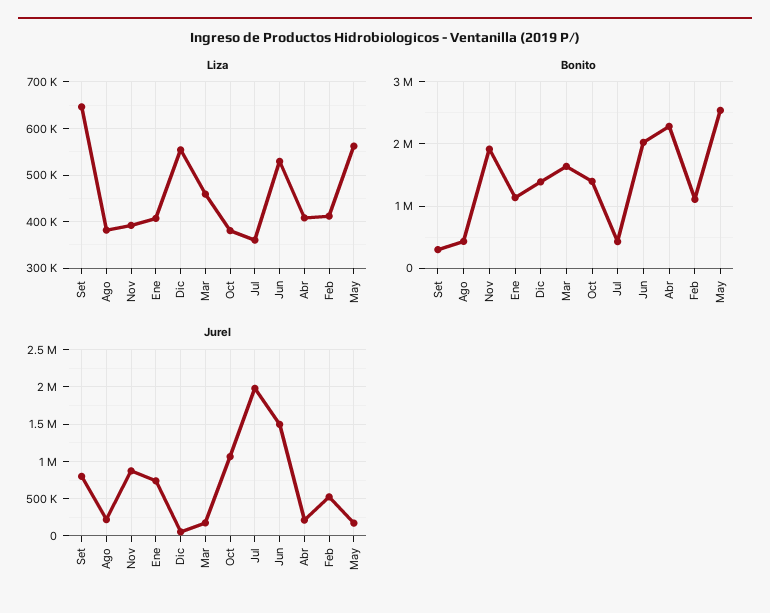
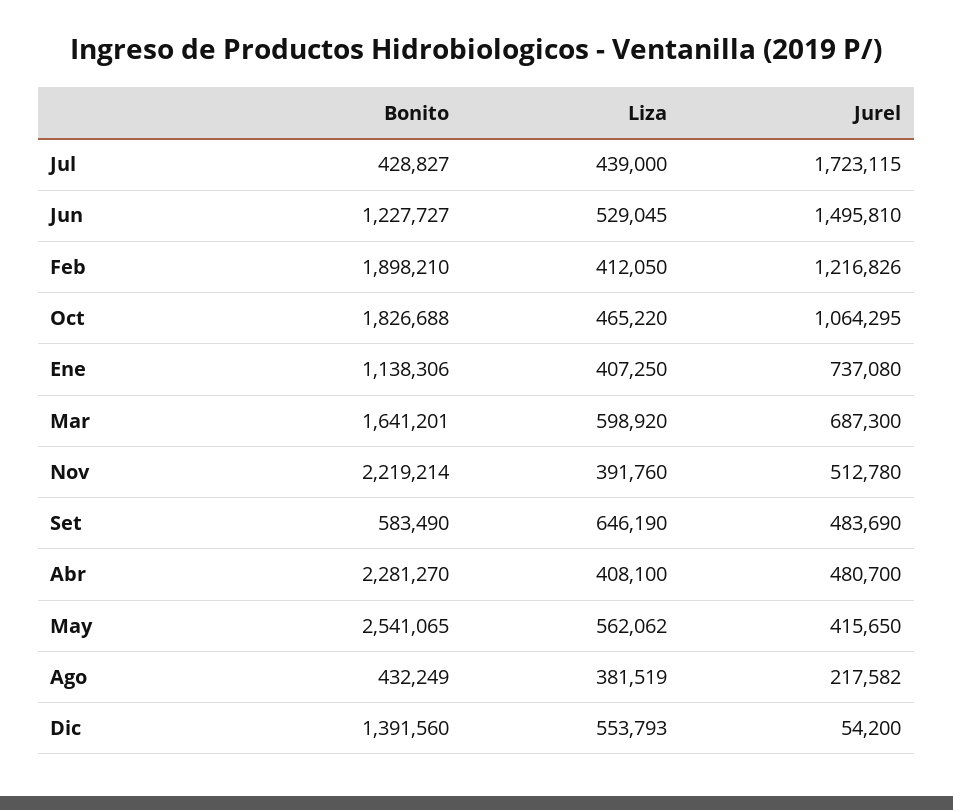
Liza, Mar: 460000 -> 598920
Liza, Oct: 380000 -> 465220
Liza, Jul: 360000 -> 439000
Bonito, Set: 300000 -> 583490
Bonito, Nov: 1900000 -> 2219214
Bonito, Oct: 1400000 -> 1826688
Bonito, Jun: 2000000 -> 1227727
Bonito, Feb: 1100000 -> 1898210
Jurel, Set: 800000 -> 483690
Jurel, Nov: 900000 -> 512780
Jurel, Mar: 200000 -> 687300
Jurel, Jul: 2000000 -> 1723115
Jurel, Abr: 200000 -> 480700
Jurel, Feb: 500000 -> 1216826
Jurel, May: 200000 -> 415650

